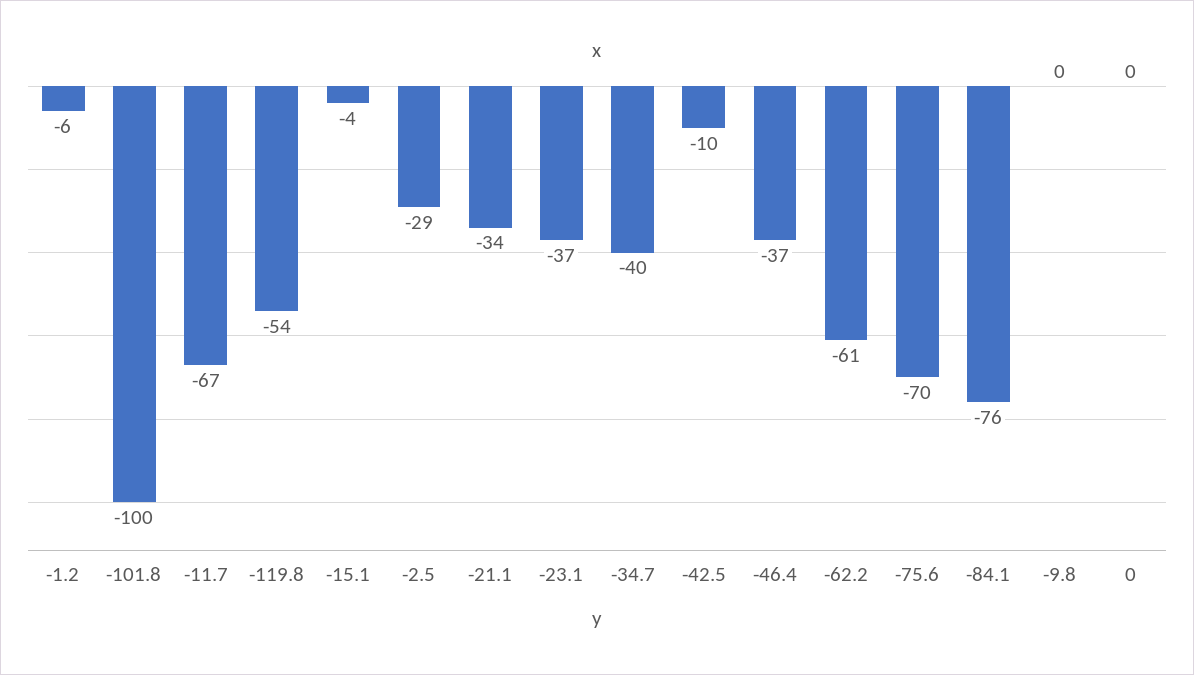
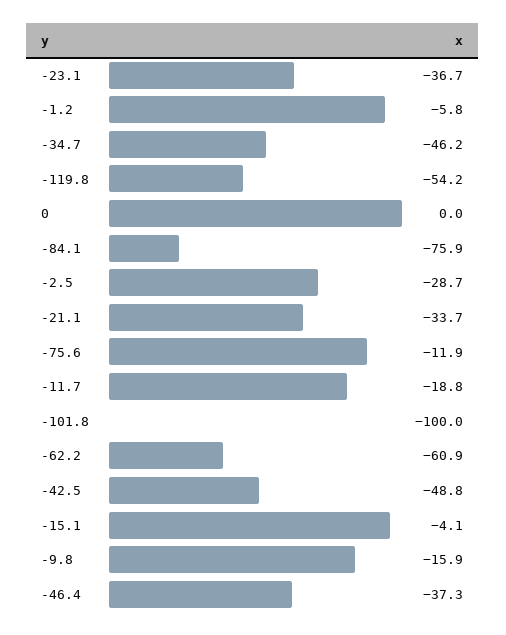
-11.7: -67 -> -18.8
-34.7: -40 -> -46.2
-42.5: -10 -> -48.8
-75.6: -70 -> -11.9
-9.8: 0 -> -15.9

